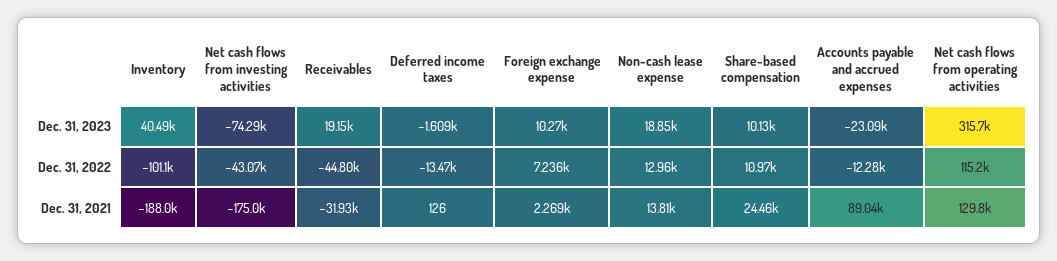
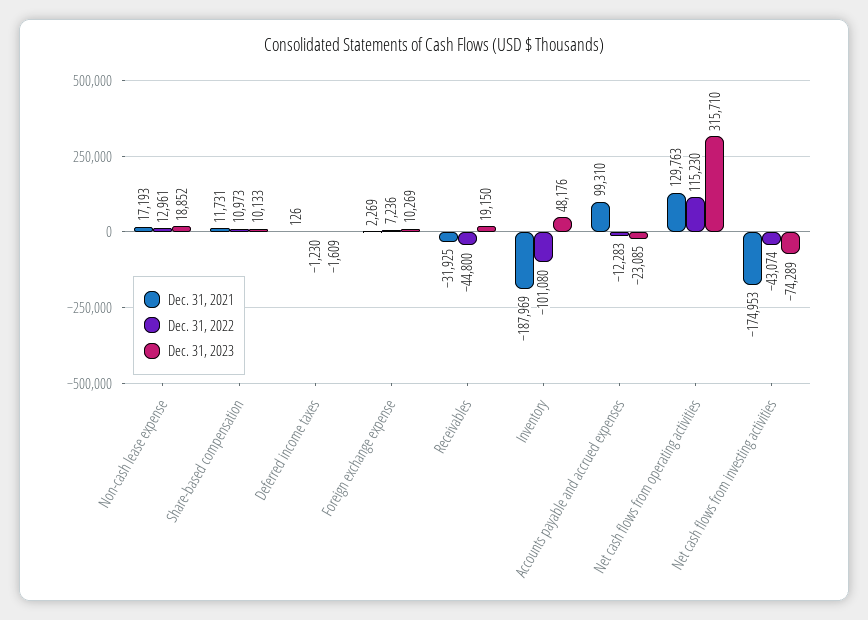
Dec. 31, 2023, Inventory: 40490 -> 48176
Dec. 31, 2022, Deferred income taxes: -13470 -> -1230
Dec. 31, 2021, Non-cash lease expense: 13810 -> 17193
Dec. 31, 2021, Share-based compensation: 24460 -> 11731
Dec. 31, 2021, Accounts payable and accrued expenses: 89040 -> 99310

